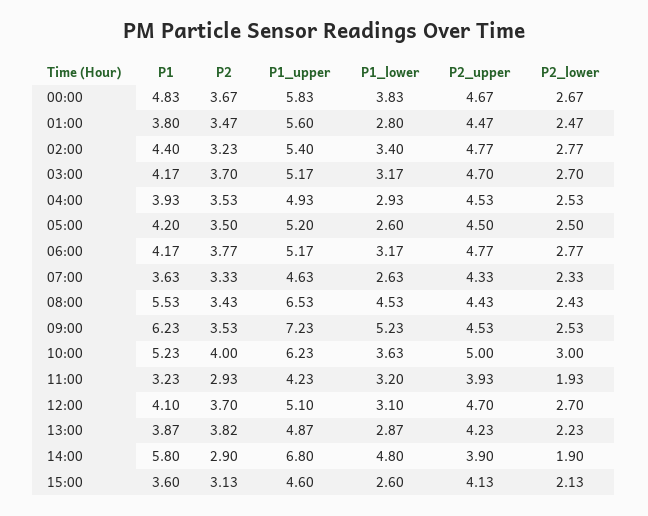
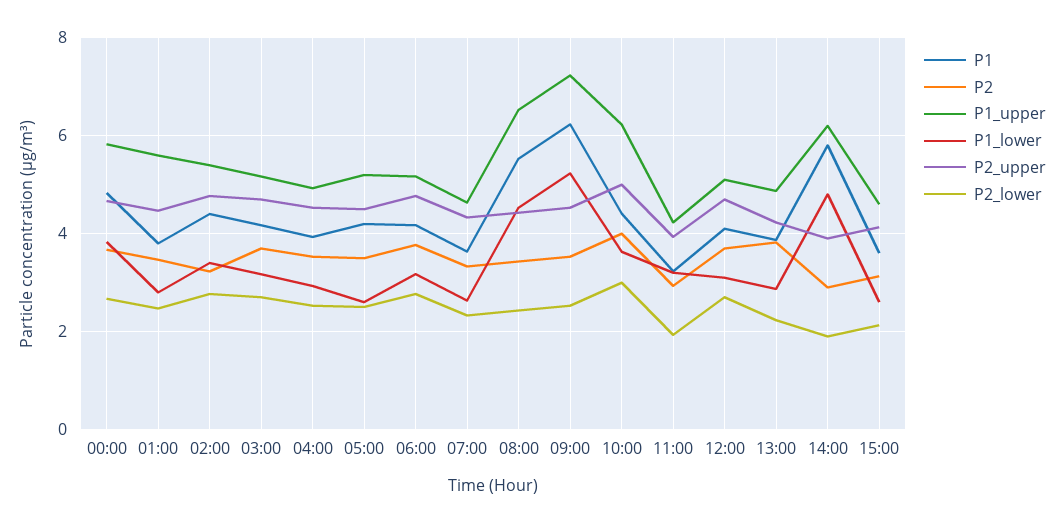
P1, 10:00: 5.23 -> 4.4
P1_upper, 14:00: 6.8 -> 6.2

